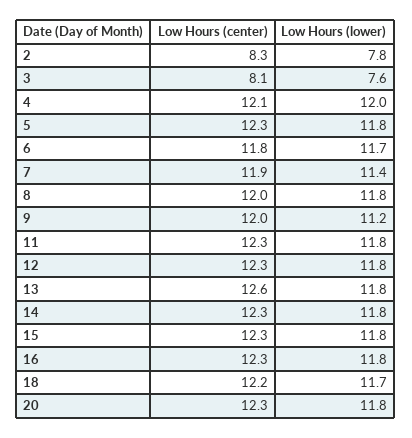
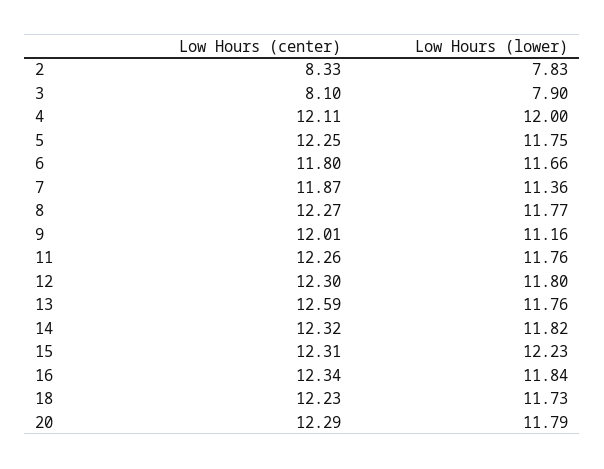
Low Hours (lower), 3: 7.6 -> 7.9
Low Hours (center), 8: 12 -> 12.27
Low Hours (lower), 15: 11.8 -> 12.23

